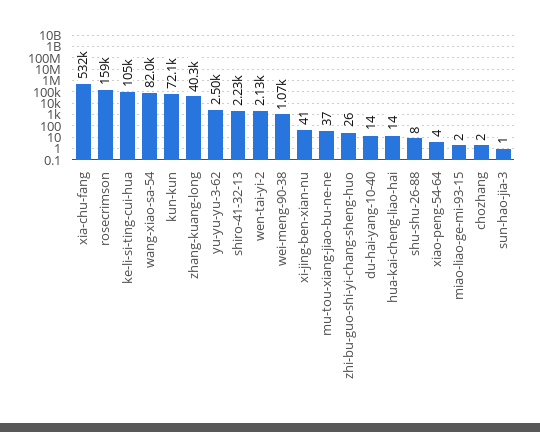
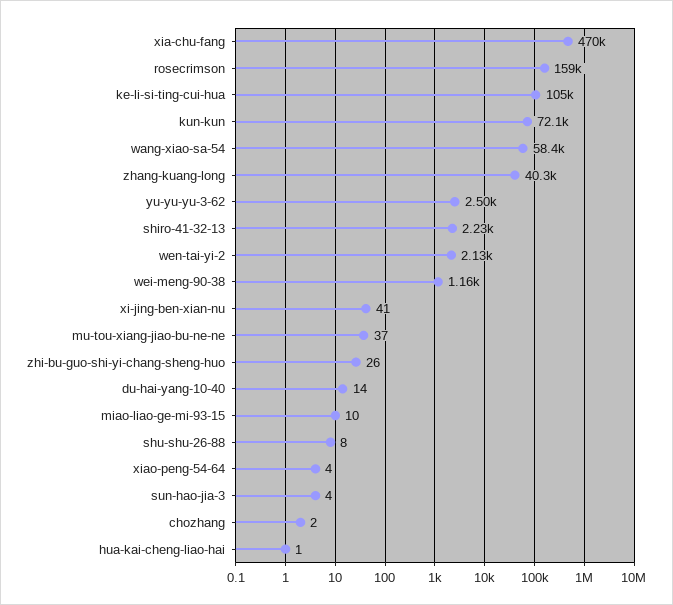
xia-chu-fang: 532000 -> 470000
wang-xiao-sa-54: 82000 -> 58400
wei-meng-90-38: 1070 -> 1160
hua-kai-cheng-liao-hai: 14 -> 1
miao-liao-ge-mi-93-15: 2 -> 10
sun-hao-jia-3: 1 -> 4

